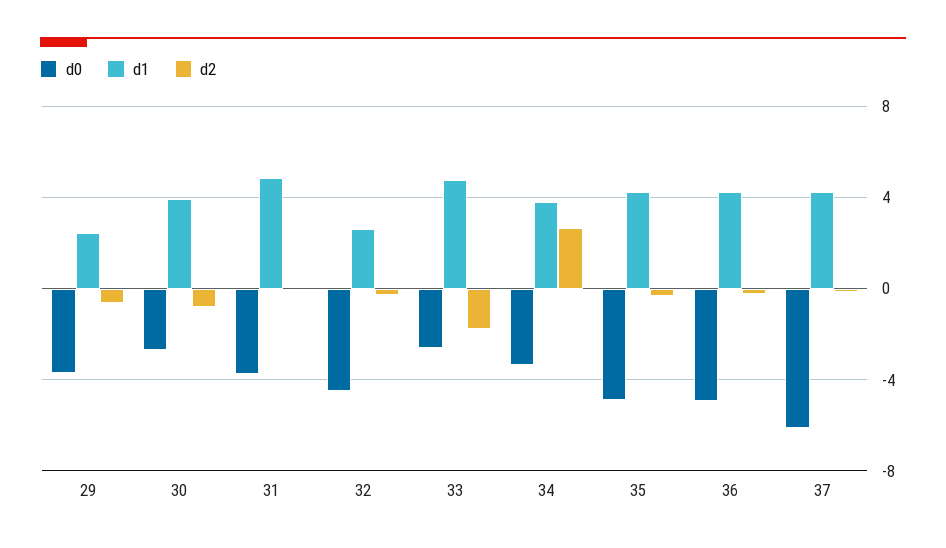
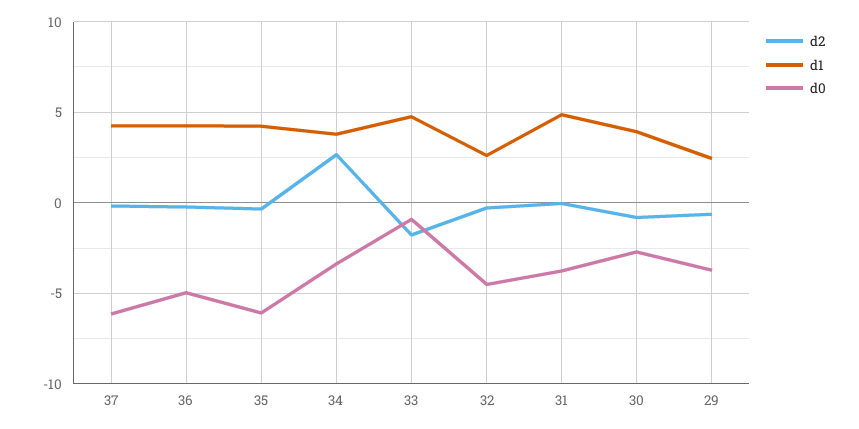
d0, 33: -2.5 -> -1
d0, 35: -5 -> -6

